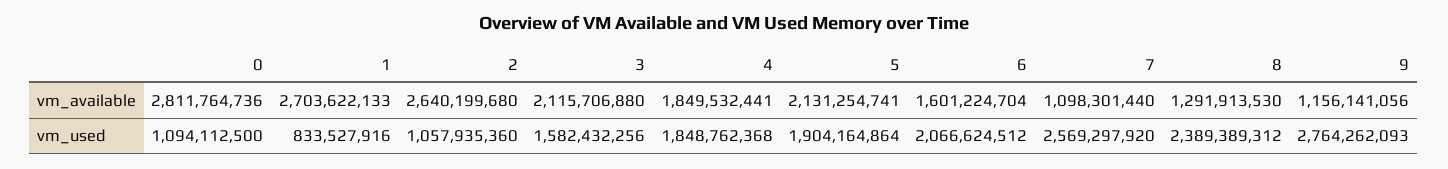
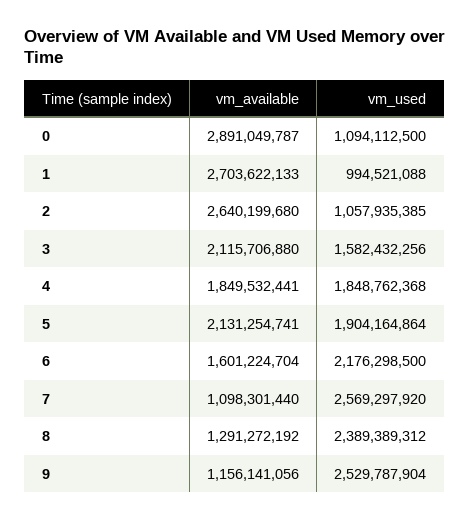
0, vm_available: 2811764736 -> 2891049787
8, vm_available: 1291913530 -> 1291272192
1, vm_used: 833527916 -> 994521088
2, vm_used: 1057935360 -> 1057935385
6, vm_used: 2066624512 -> 2176298500
9, vm_used: 2764262093 -> 2529787904

